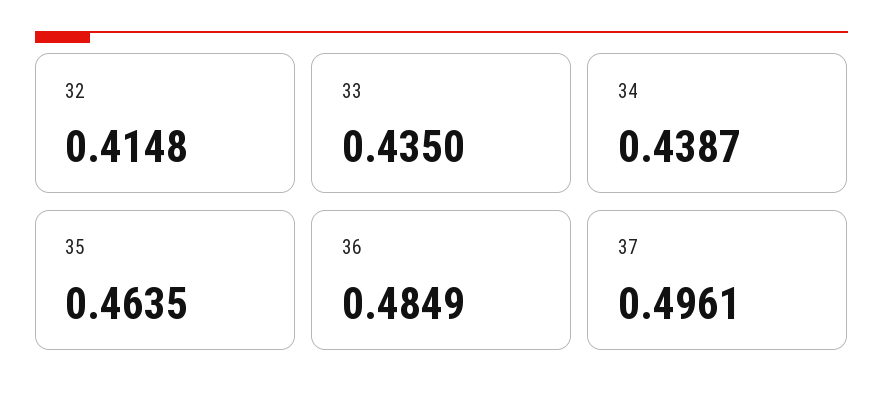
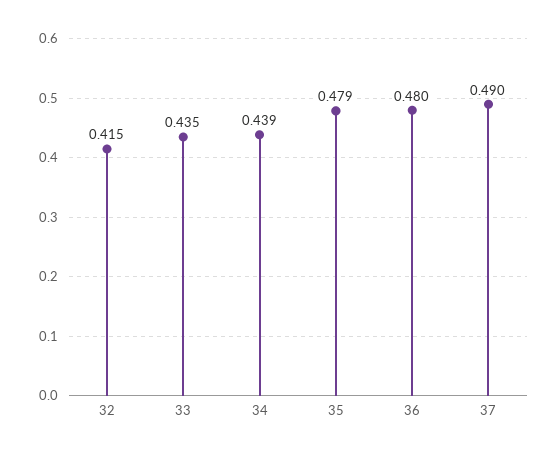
35: 0.4635 -> 0.479
36: 0.4849 -> 0.48
37: 0.4961 -> 0.49

